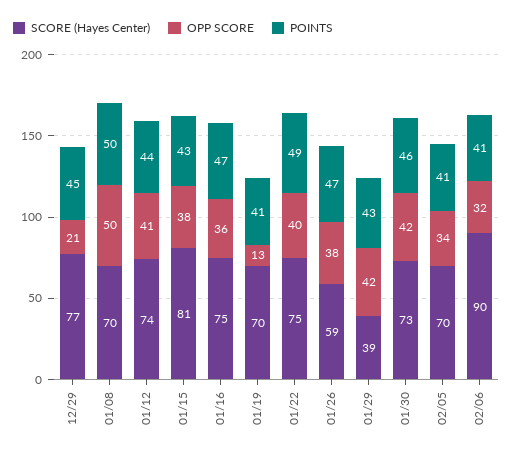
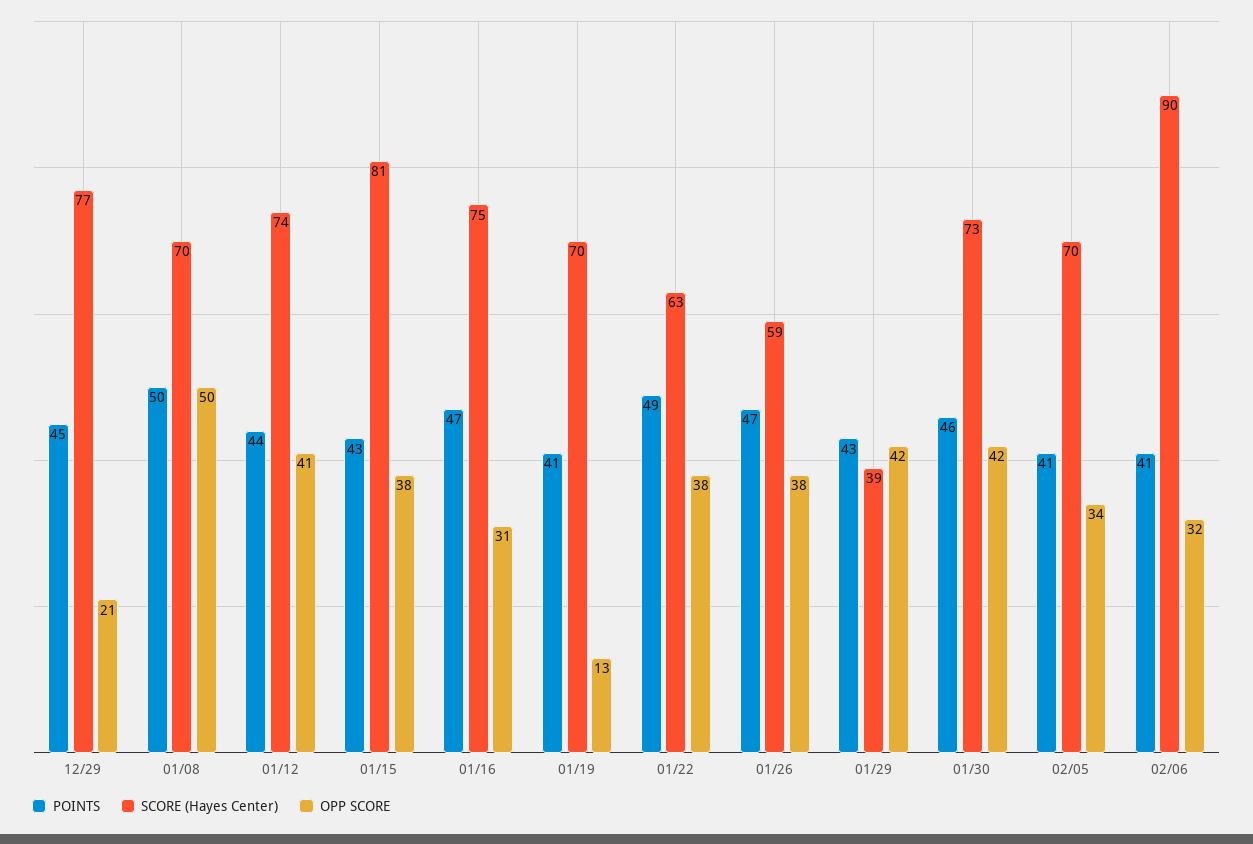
OPP SCORE, 01/16: 36 -> 31
SCORE (Hayes Center), 01/22: 75 -> 63
OPP SCORE, 01/22: 40 -> 38

